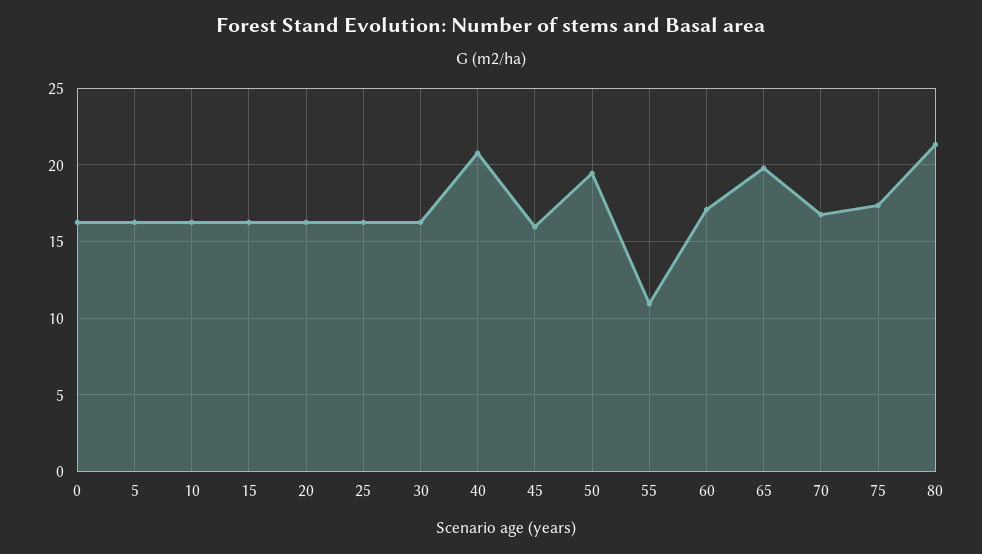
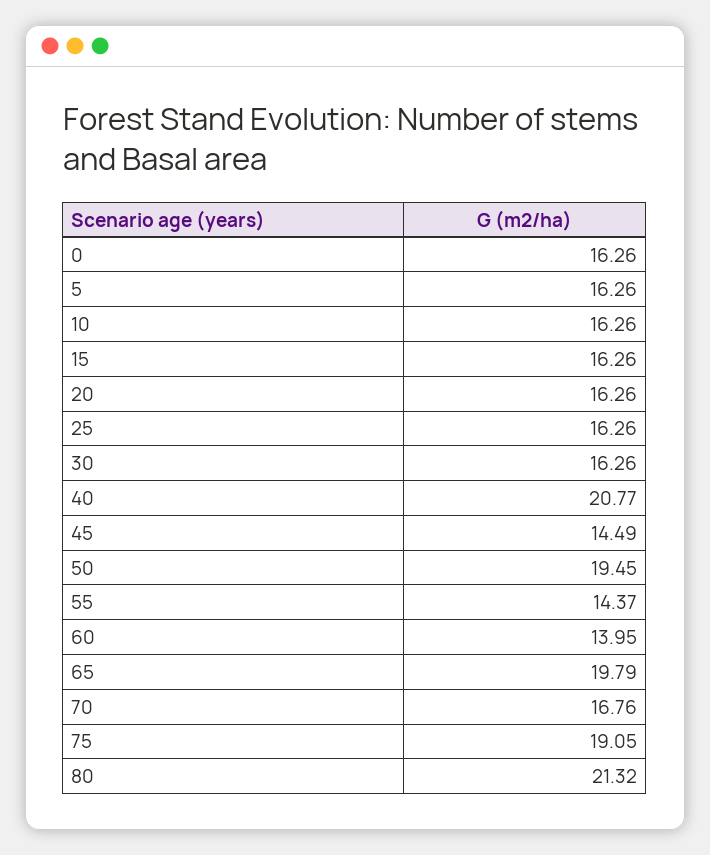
45: 16 -> 14.49
55: 11 -> 14.37
60: 17 -> 13.95
75: 17.5 -> 19.05

